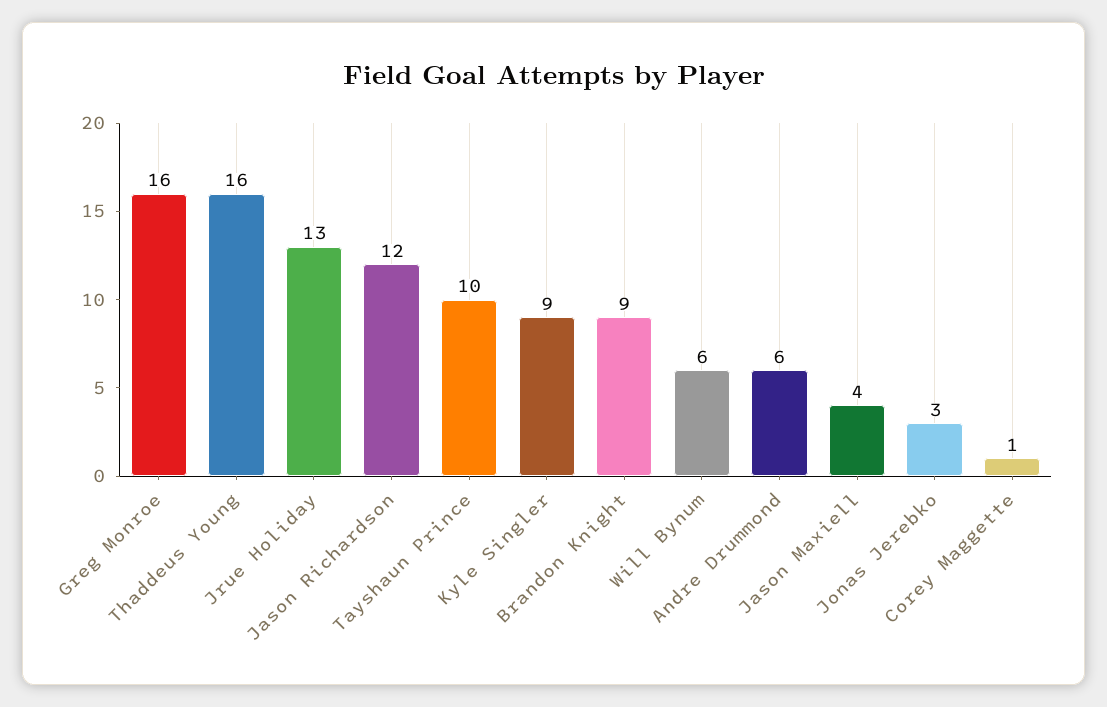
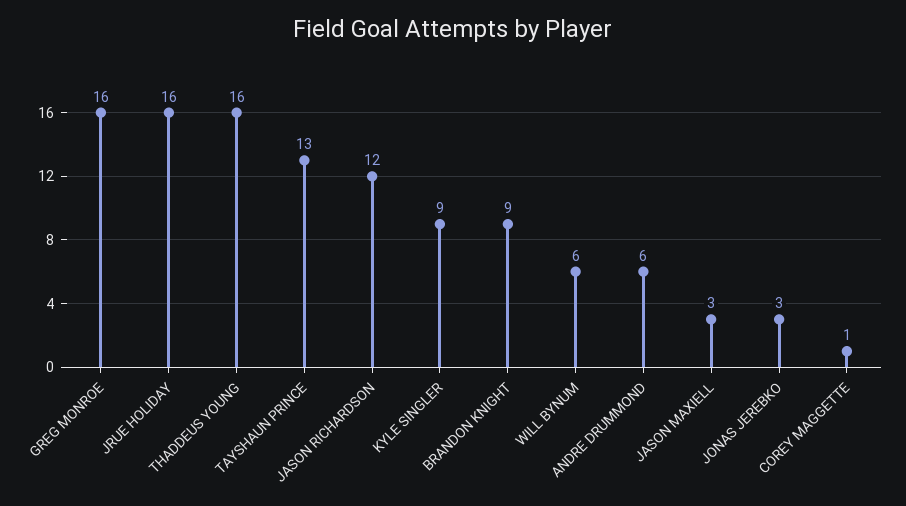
Jrue Holiday: 13 -> 16
Tayshaun Prince: 10 -> 13
Jason Maxiell: 4 -> 3

